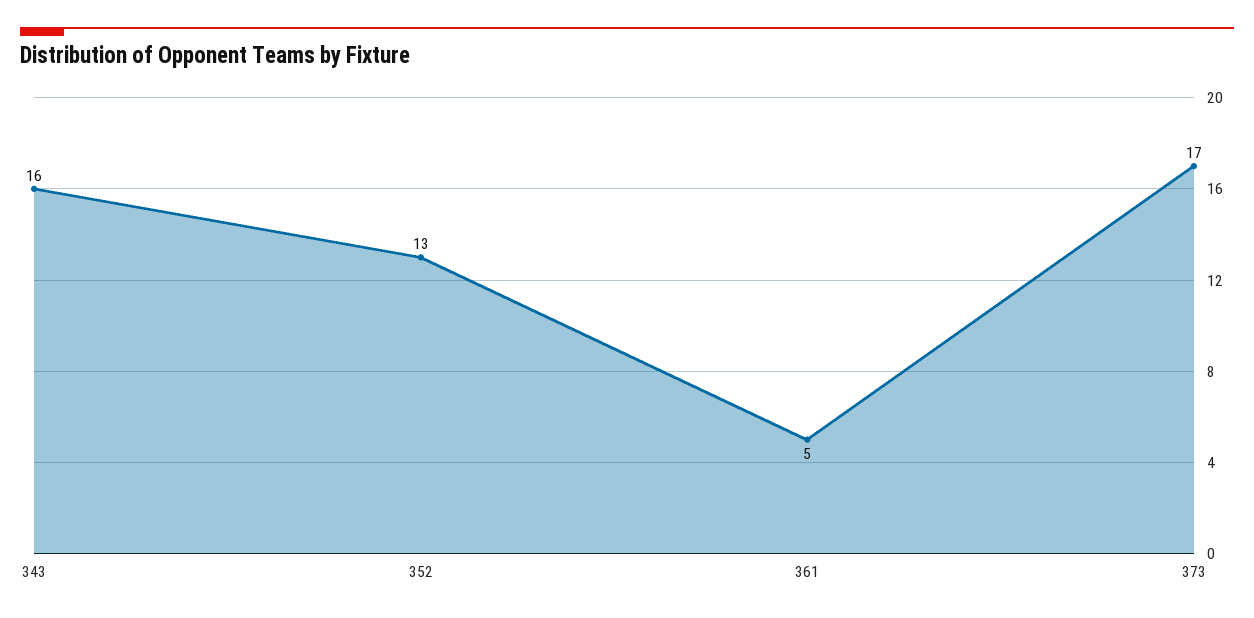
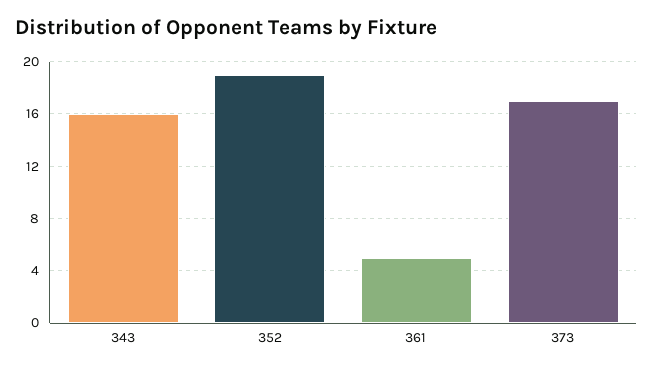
352: 13 -> 19

